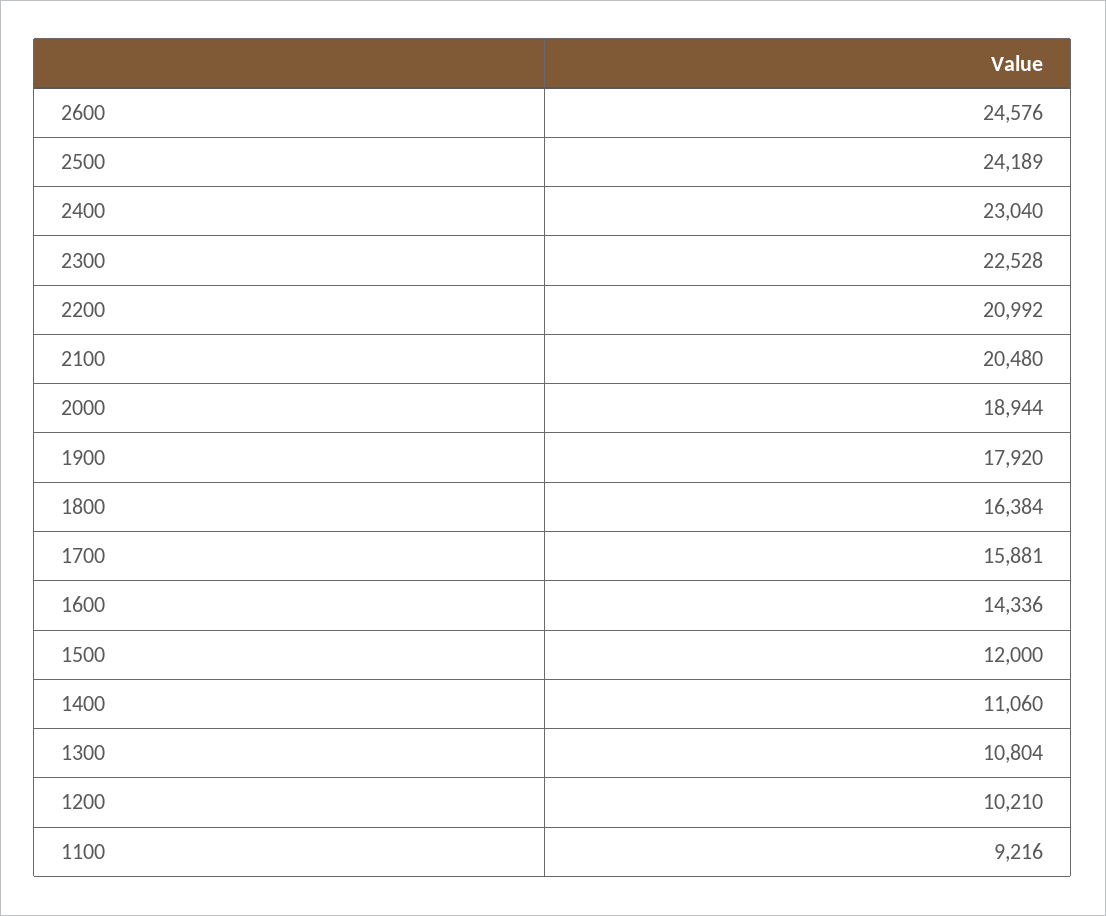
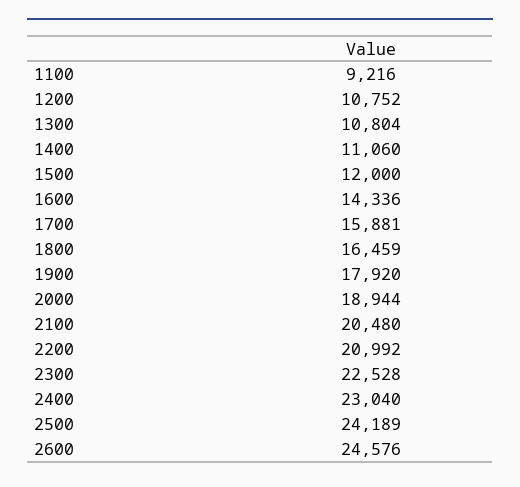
1800: 16384 -> 16459
1200: 10210 -> 10752

